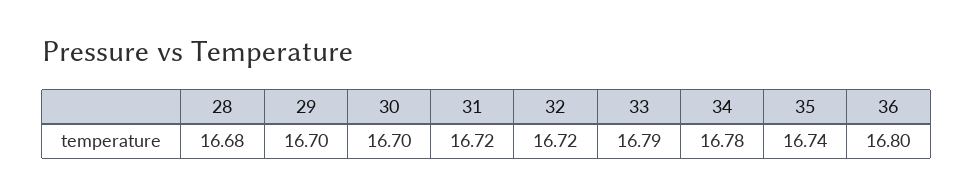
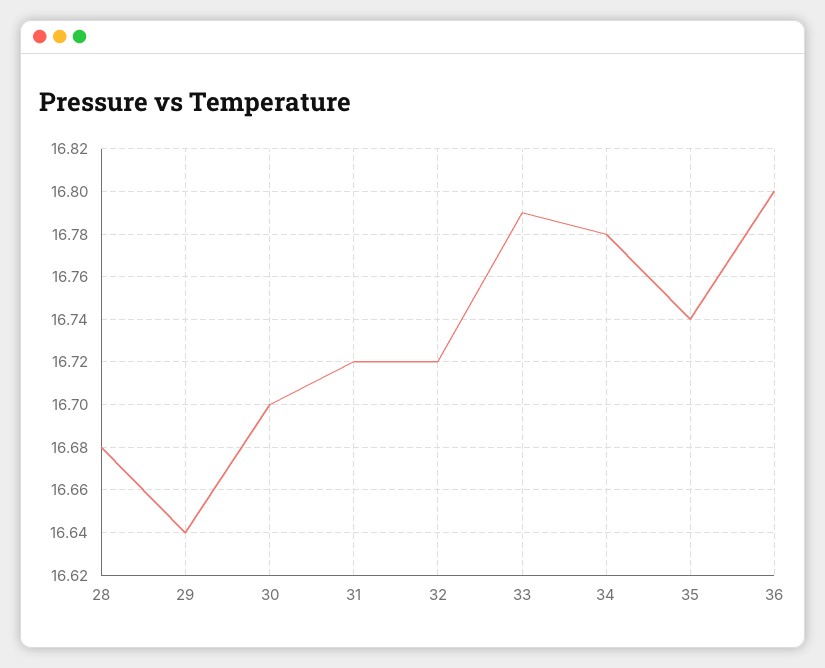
29: 16.7 -> 16.64

